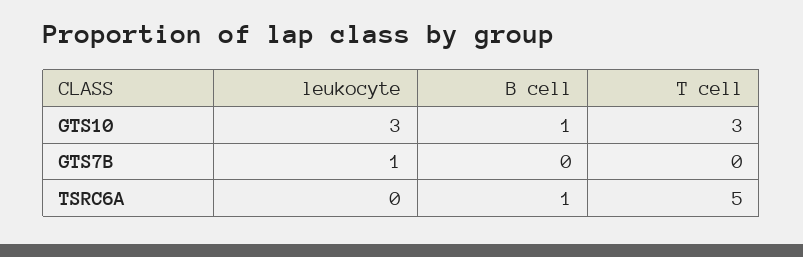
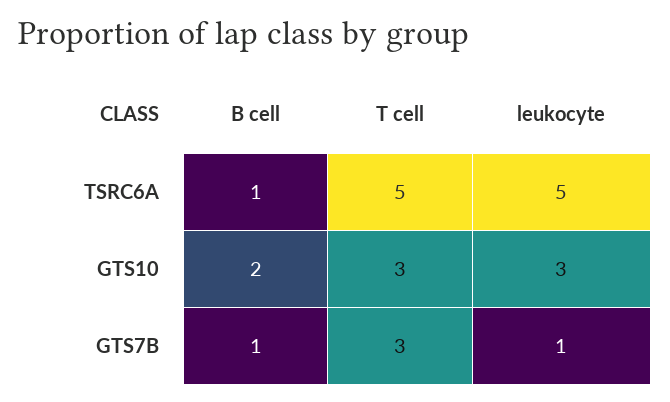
B cell, GTS10: 1 -> 2
B cell, GTS7B: 0 -> 1
T cell, GTS7B: 0 -> 3
leukocyte, TSRC6A: 0 -> 5

